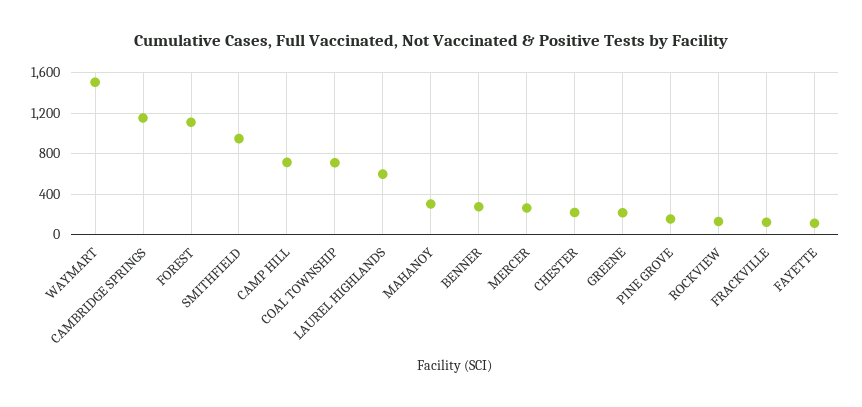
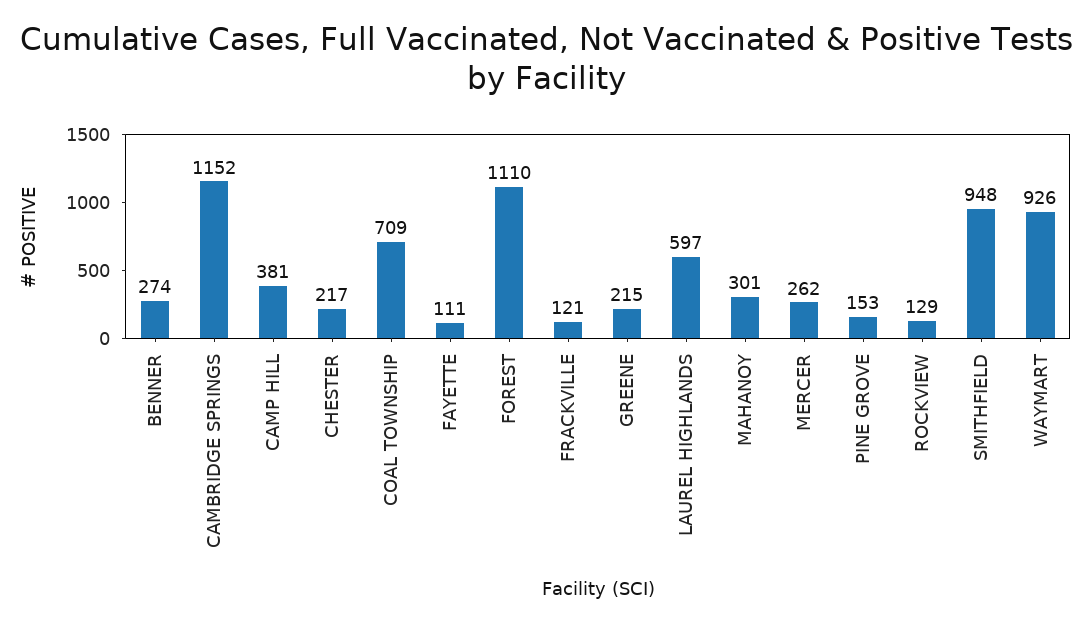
WAYMART: 1500 -> 926
CAMP HILL: 700 -> 381

